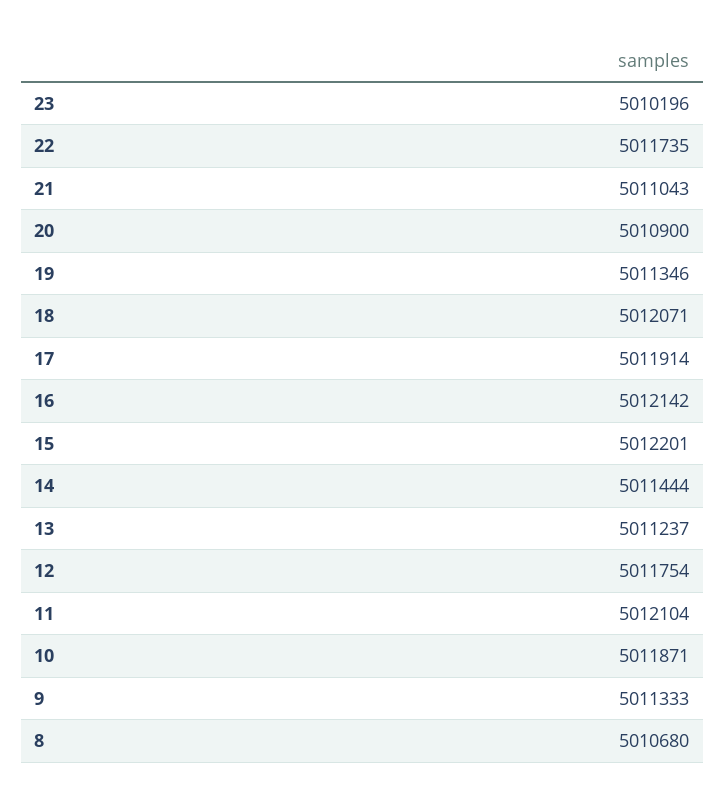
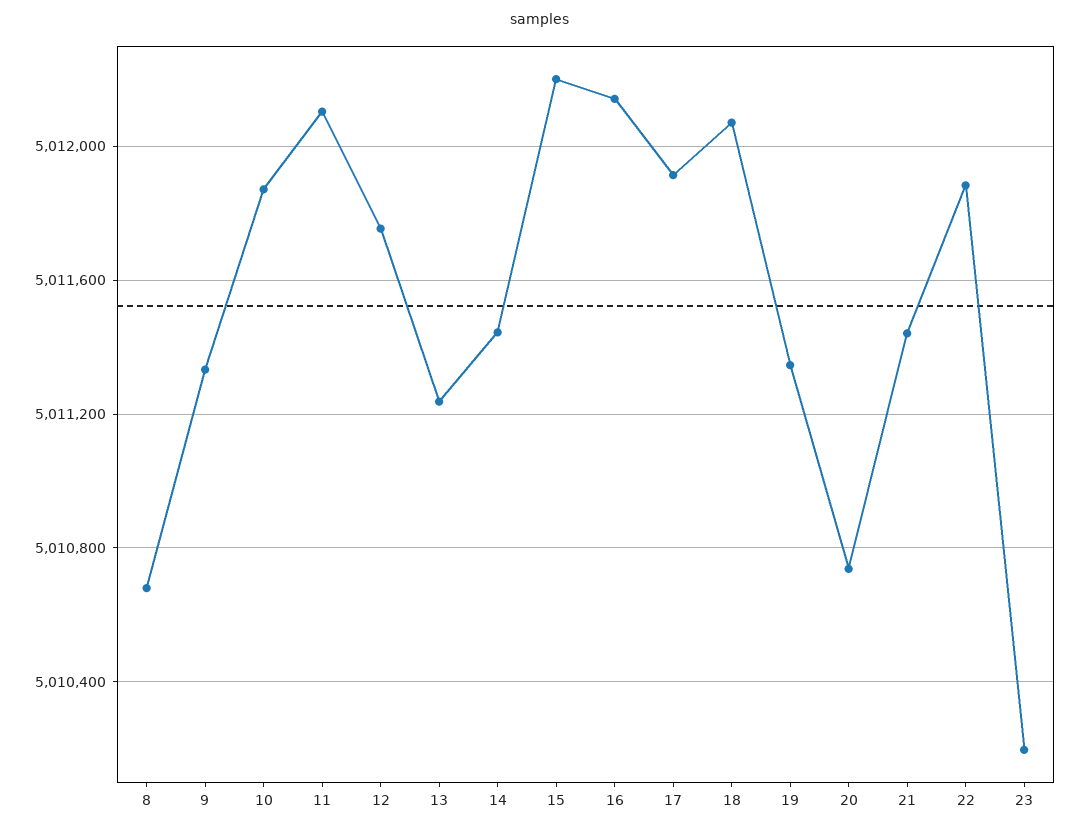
22: 5011735 -> 5011900
21: 5011043 -> 5011450
20: 5010900 -> 5010750

